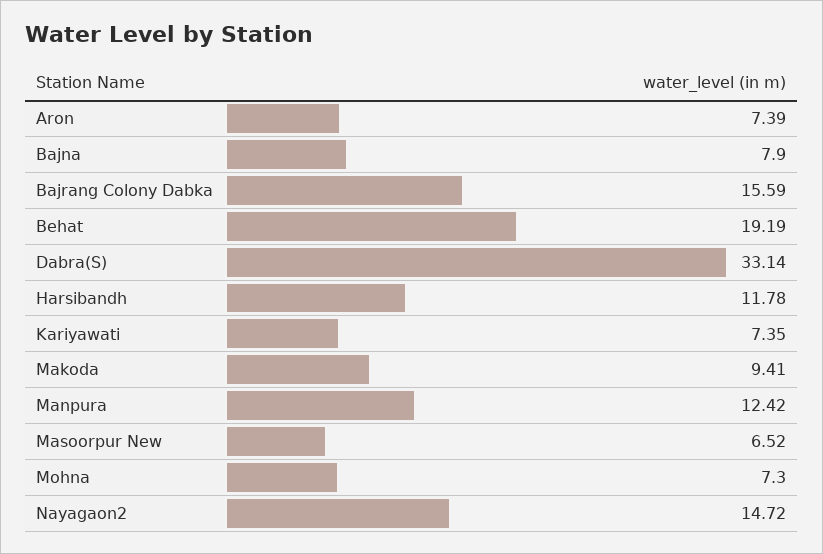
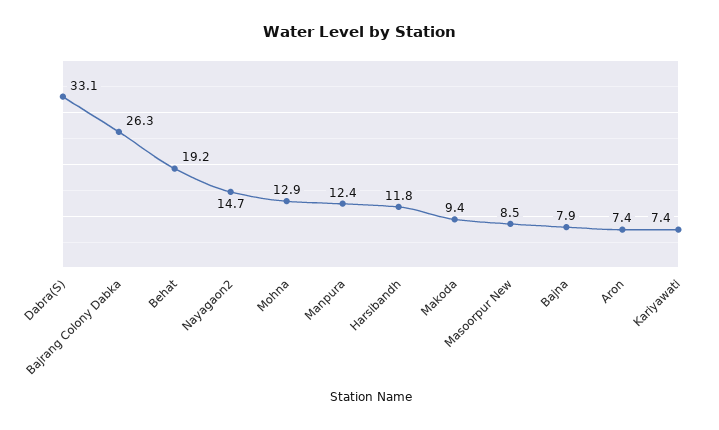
Bajrang Colony Dabka: 15.59 -> 26.3
Masoorpur New: 6.52 -> 8.5
Mohna: 7.3 -> 12.9

